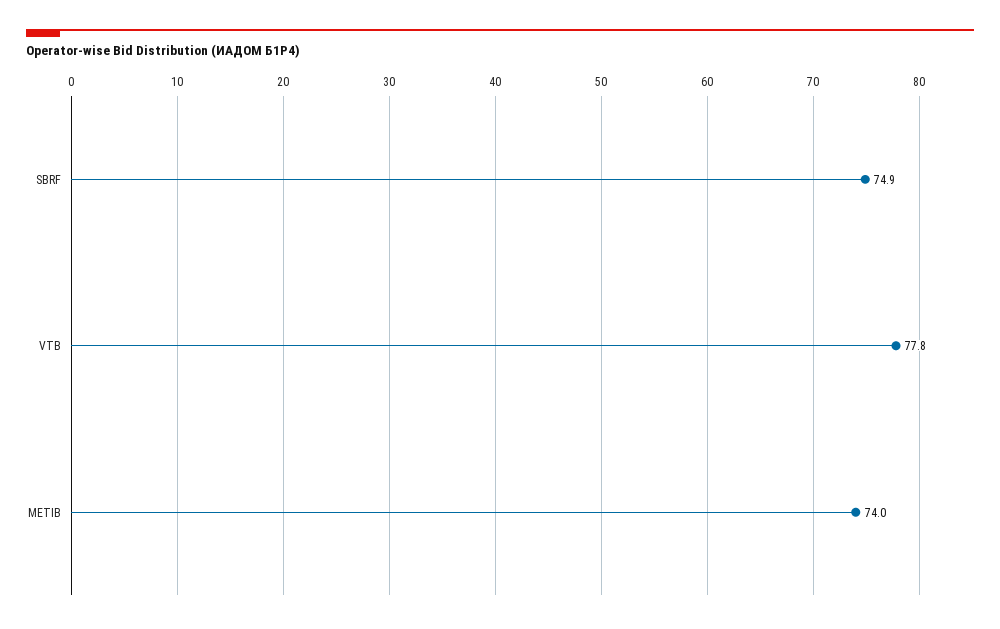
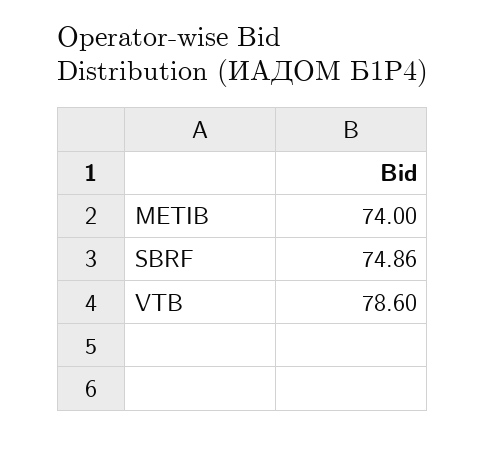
VTB: 77.8 -> 78.6

